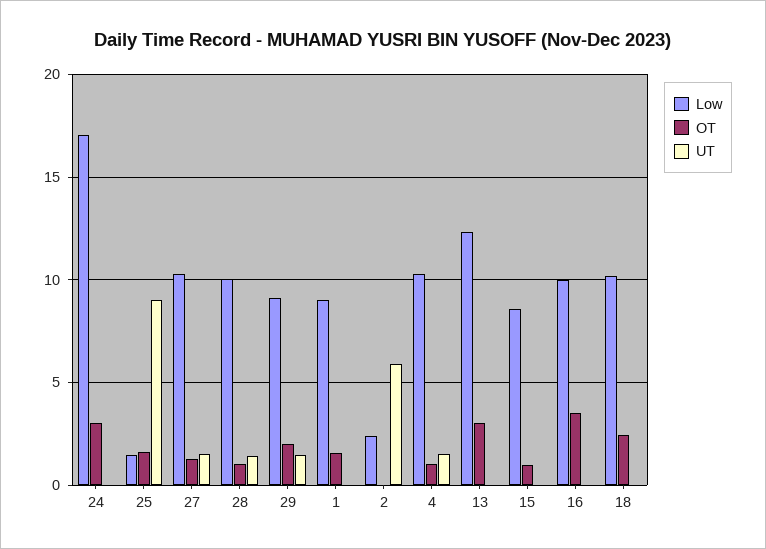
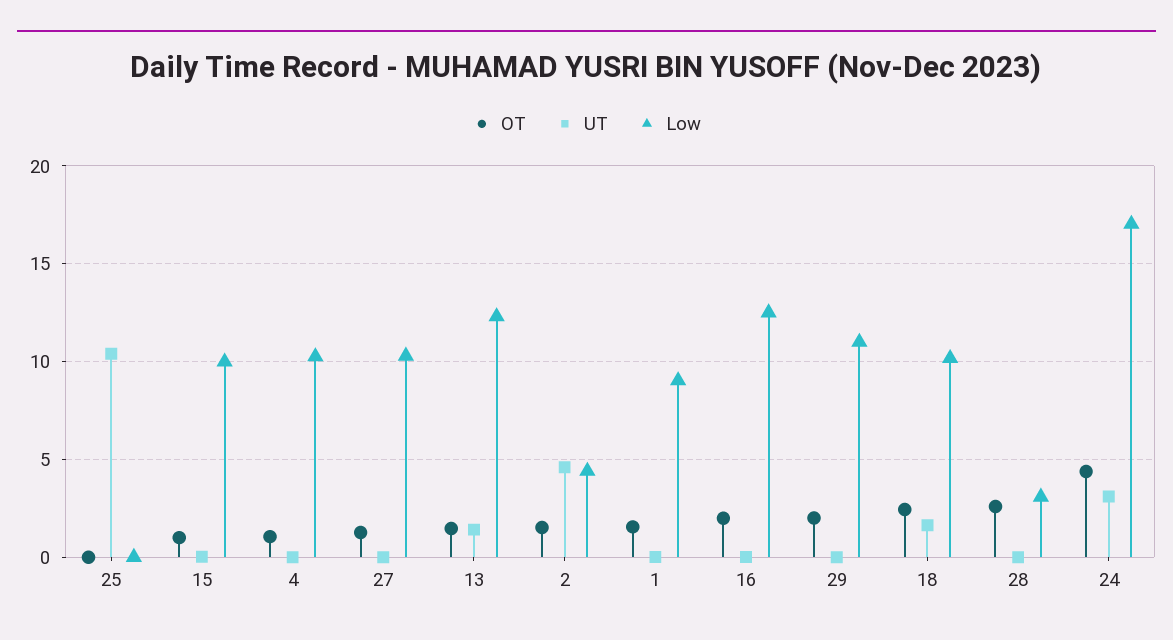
OT, 24: 3 -> 4.5
UT, 24: 0 -> 3
Low, 25: 1.5 -> 0
OT, 25: 1.5 -> 0
UT, 25: 9 -> 10.5
UT, 27: 1.5 -> 0
Low, 28: 10 -> 3
OT, 28: 1 -> 2.5
UT, 28: 1.5 -> 0
Low, 29: 9 -> 11
UT, 29: 1.5 -> 0
Low, 2: 2.5 -> 4.5
OT, 2: 0 -> 1.5
UT, 2: 6 -> 4.5
UT, 4: 1.5 -> 0
OT, 13: 3 -> 1.5
UT, 13: 0 -> 1.5
Low, 15: 8.5 -> 10
Low, 16: 10 -> 12.5
OT, 16: 3.5 -> 2
UT, 18: 0 -> 1.5

